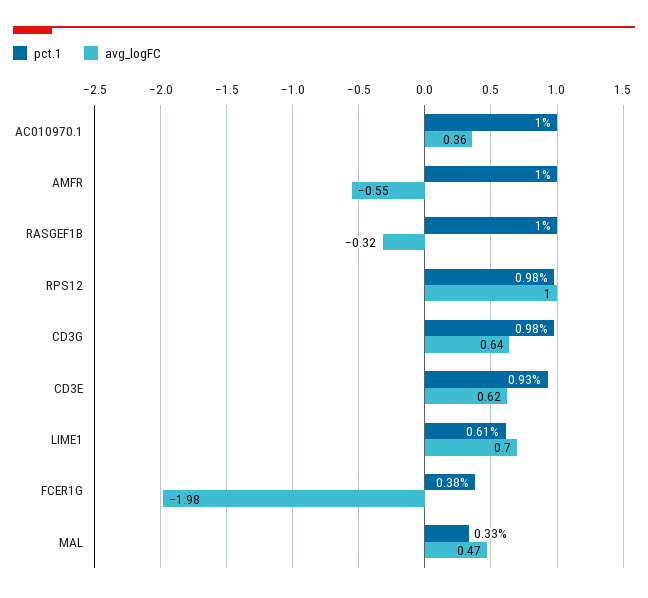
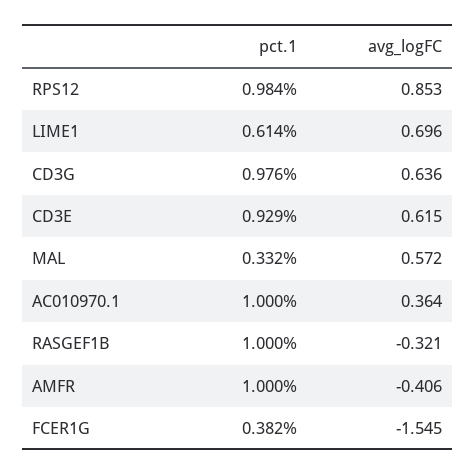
avg_logFC, AMFR: -0.55 -> -0.406
avg_logFC, RPS12: 1 -> 0.853
avg_logFC, FCER1G: -1.98 -> -1.545
avg_logFC, MAL: 0.47 -> 0.572

